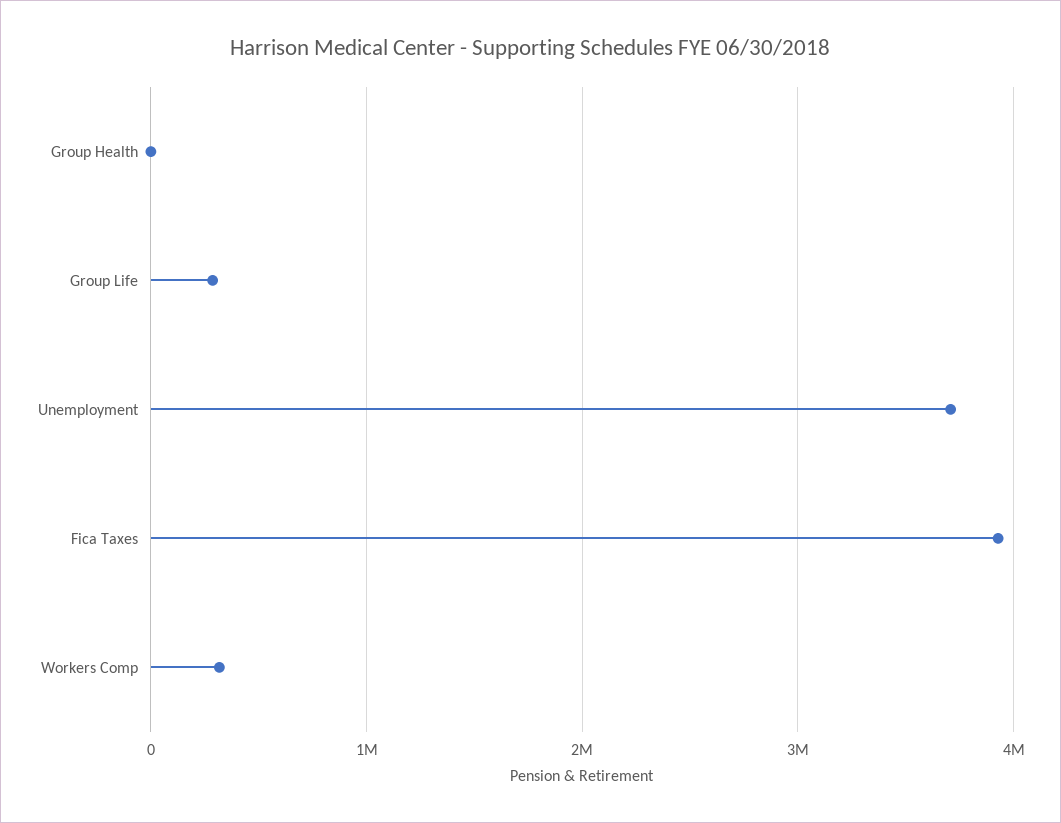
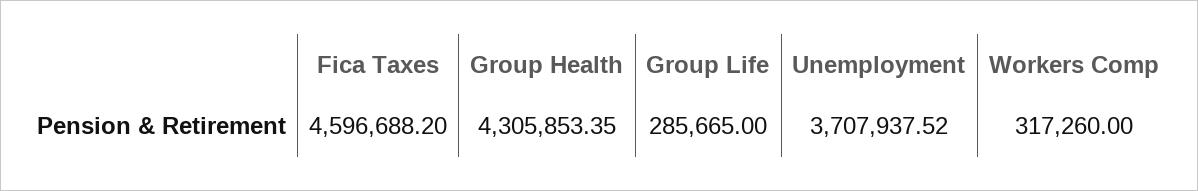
Group Health: 0 -> 4305853.35
Fica Taxes: 3900000 -> 4596688.2

